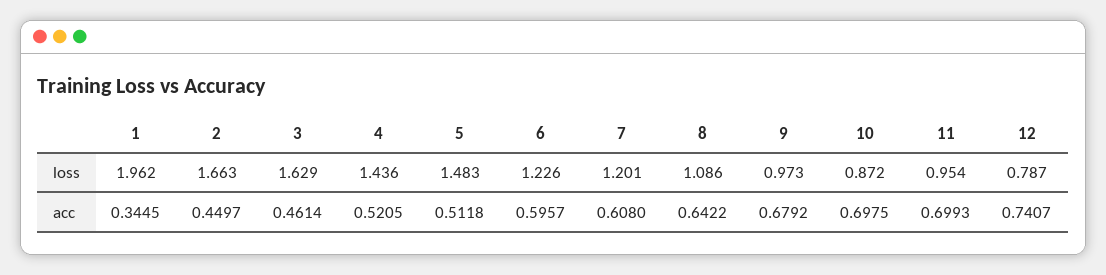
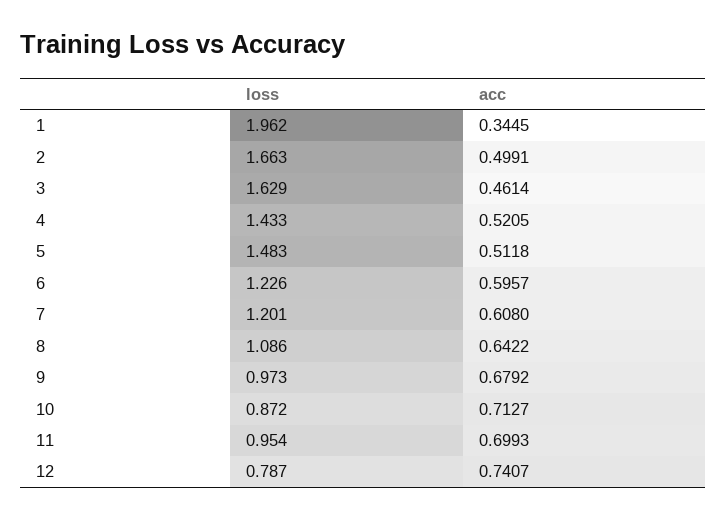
4, loss: 1.436 -> 1.433
2, acc: 0.4497 -> 0.4991
10, acc: 0.6975 -> 0.7127

